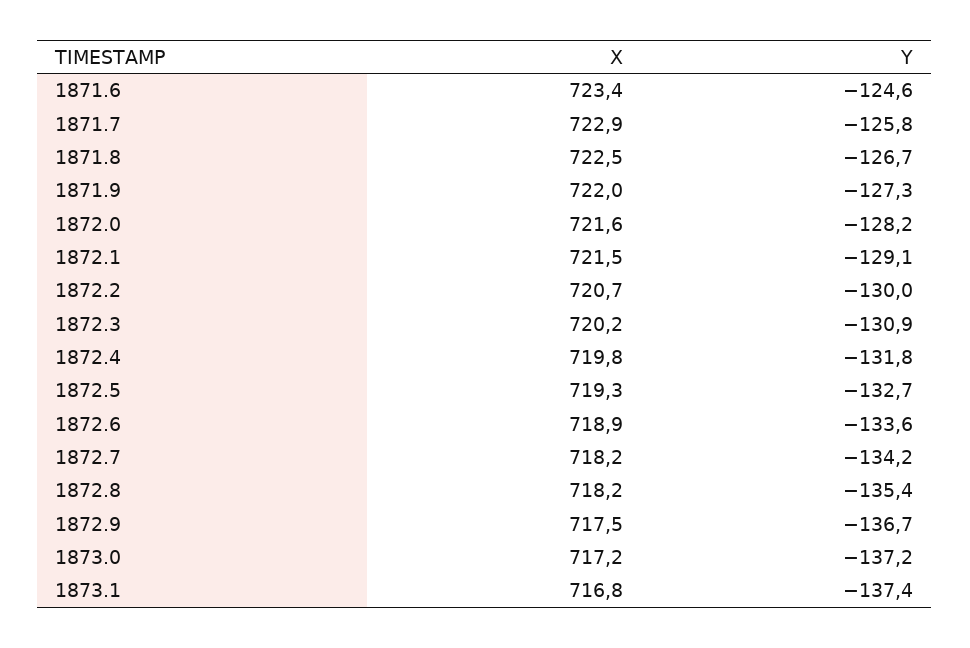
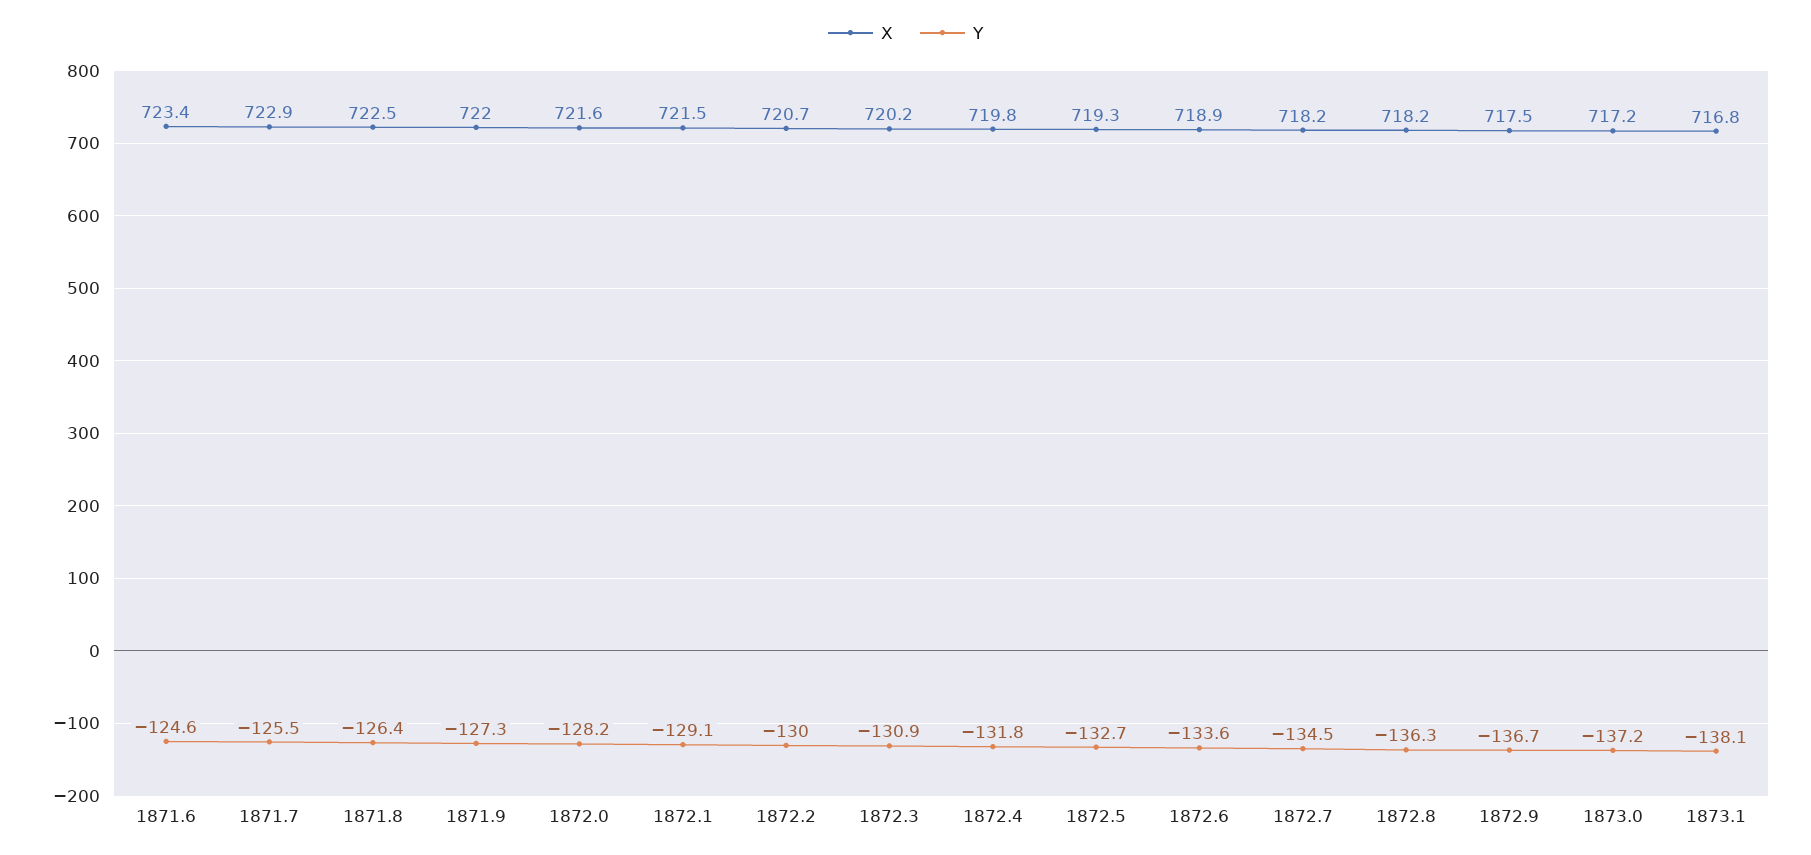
Y, 1871.7: -125.8 -> -125.5
Y, 1871.8: -126.7 -> -126.4
Y, 1872.7: -134.2 -> -134.5
Y, 1872.8: -135.4 -> -136.3
Y, 1873.1: -137.4 -> -138.1

